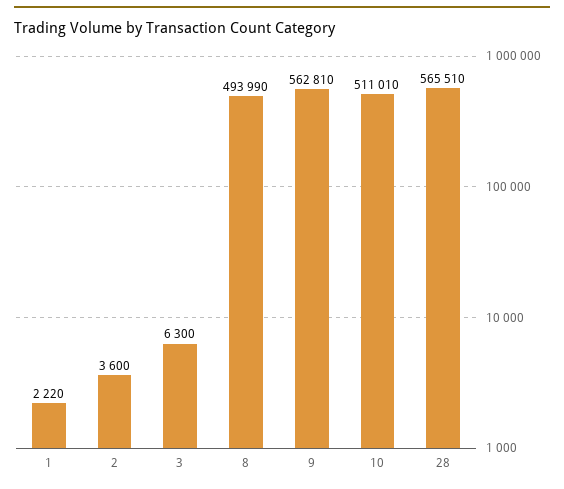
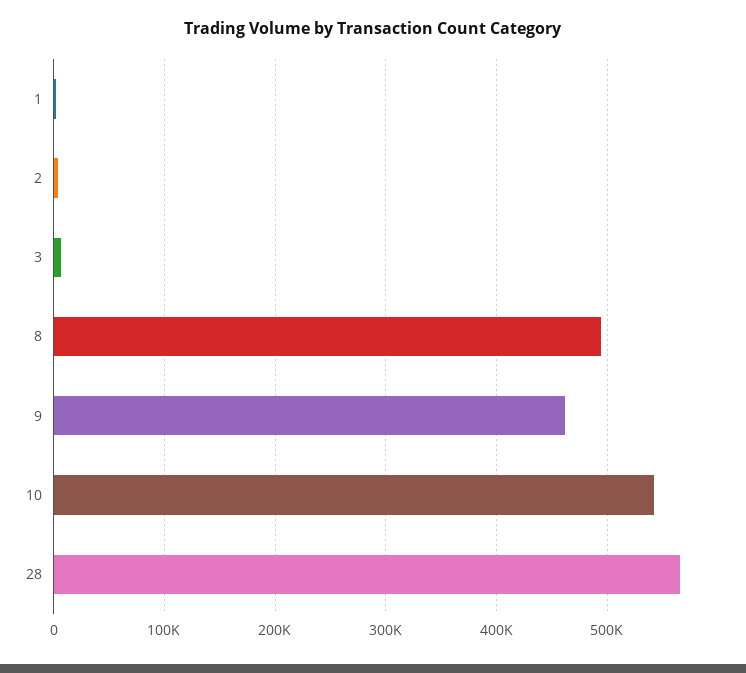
9: 562810 -> 460000
10: 511010 -> 540000

